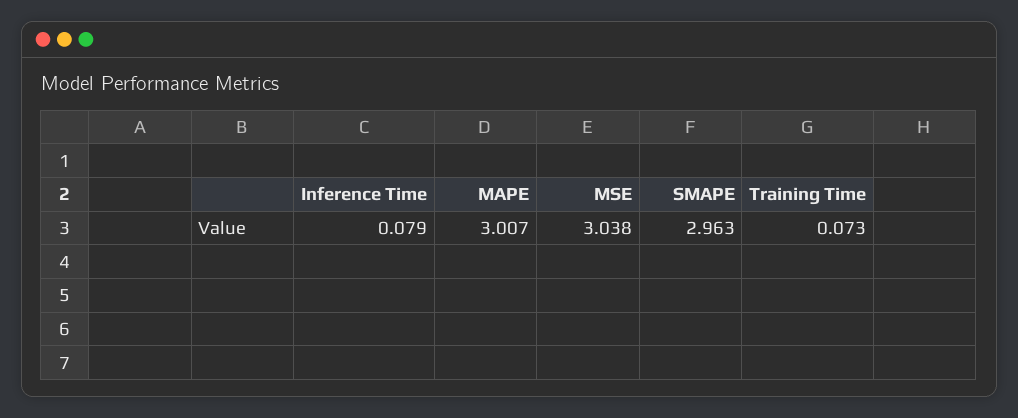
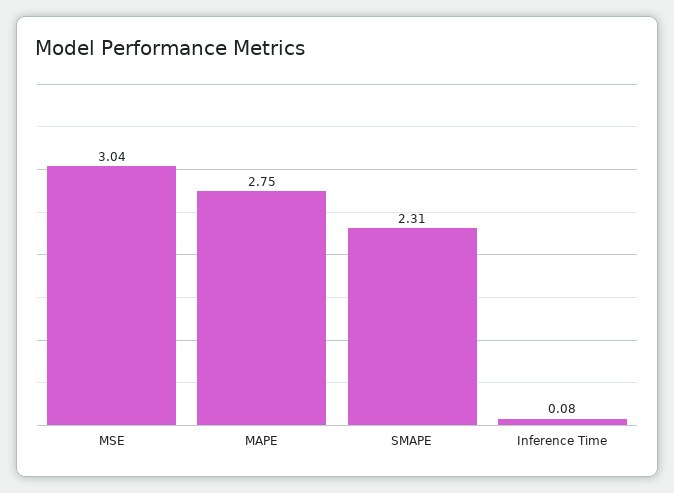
MAPE: 3.007 -> 2.75
SMAPE: 2.963 -> 2.31
Training Time: 0.073 -> none

